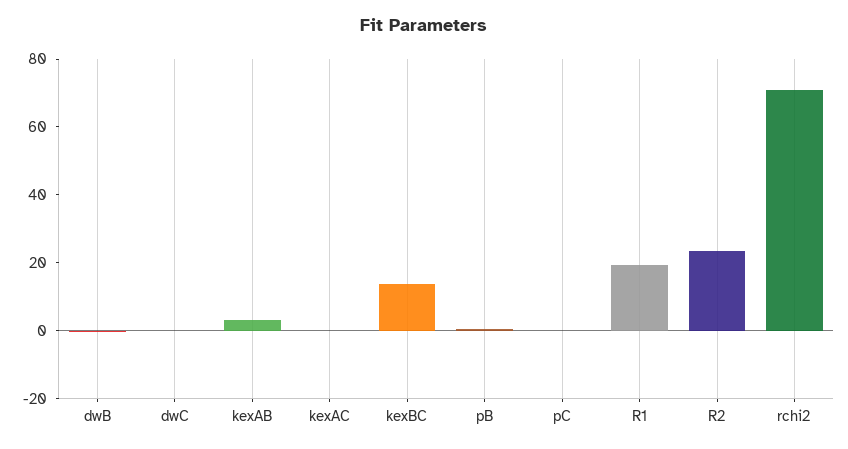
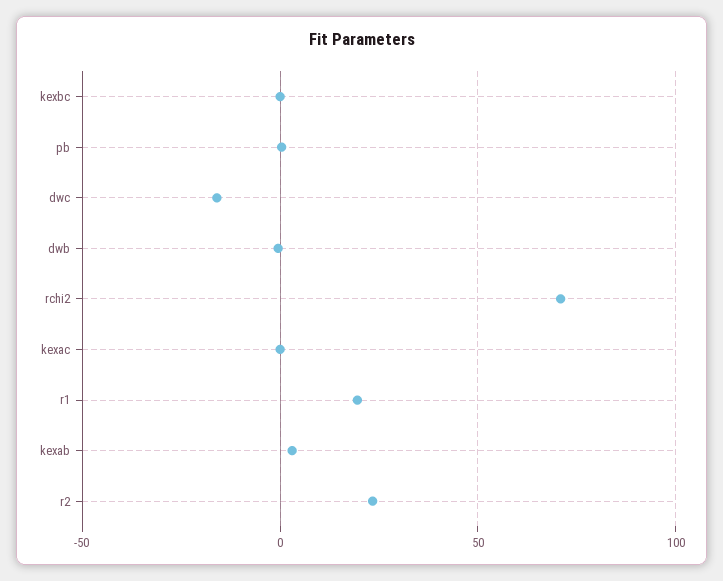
dwC: 0 -> -15
kexBC: 15 -> 0
pC: 0 -> none

